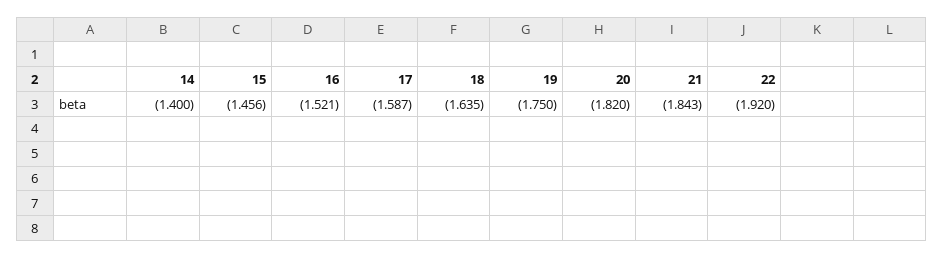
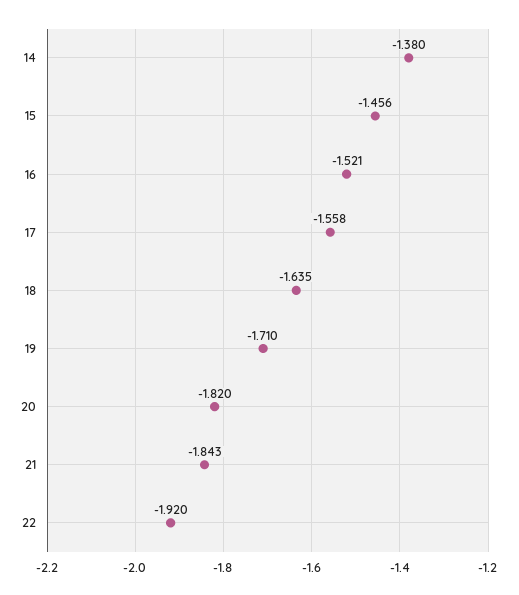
14: -1.4 -> -1.38
17: -1.587 -> -1.558
19: -1.75 -> -1.71

